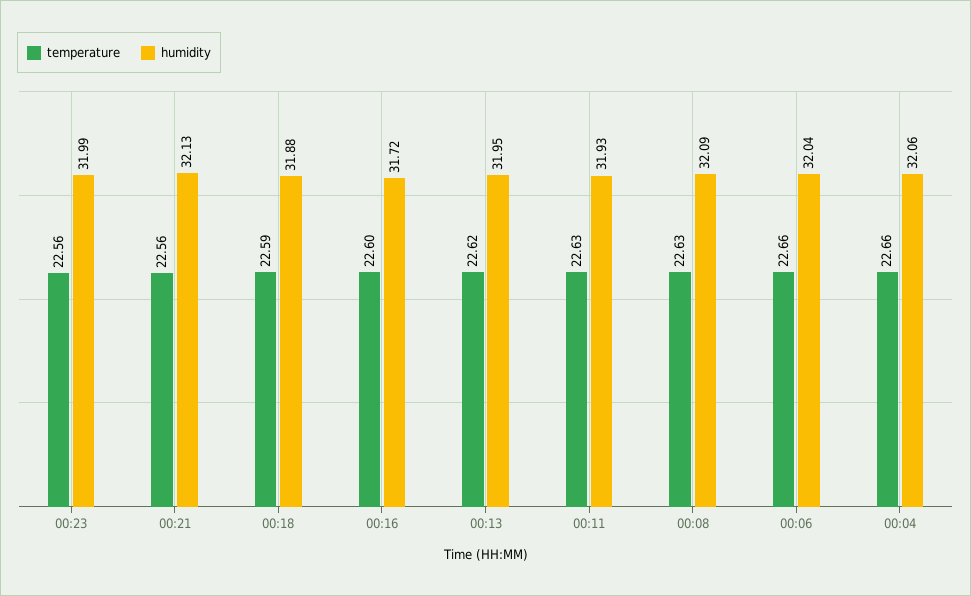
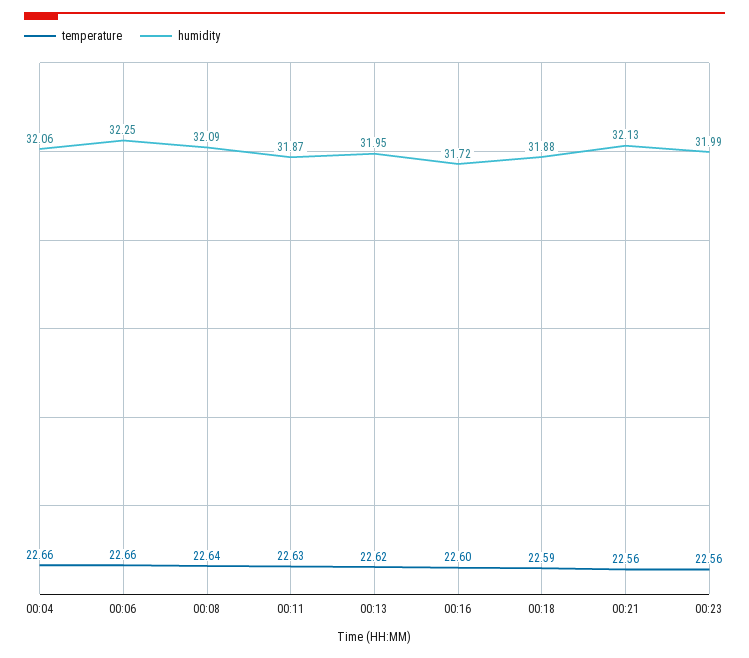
humidity, 00:11: 31.93 -> 31.87
temperature, 00:08: 22.63 -> 22.64
humidity, 00:06: 32.04 -> 32.25

